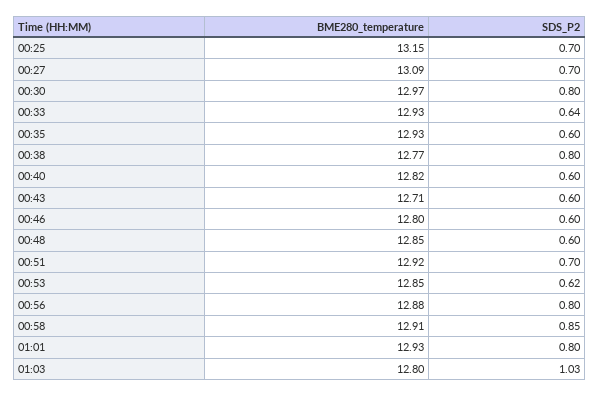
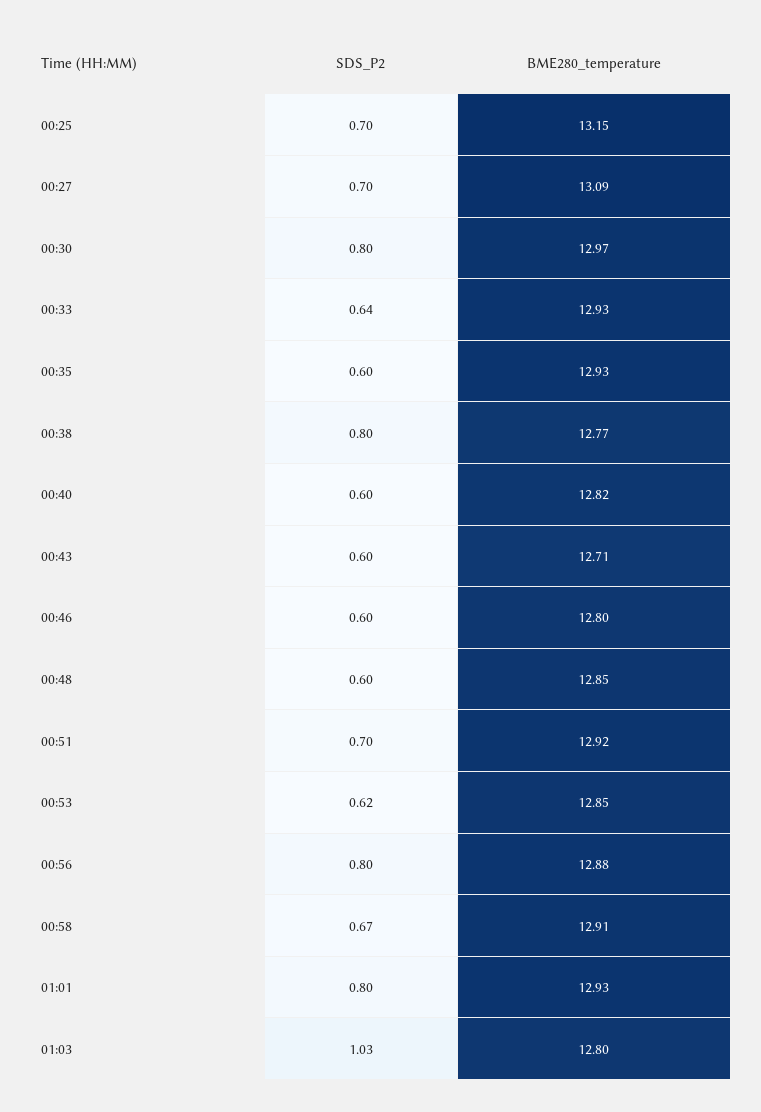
SDS_P2, 00:58: 0.85 -> 0.67

